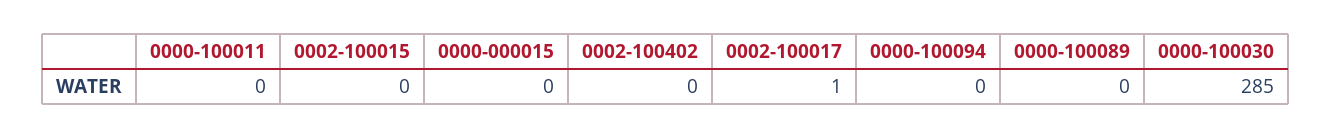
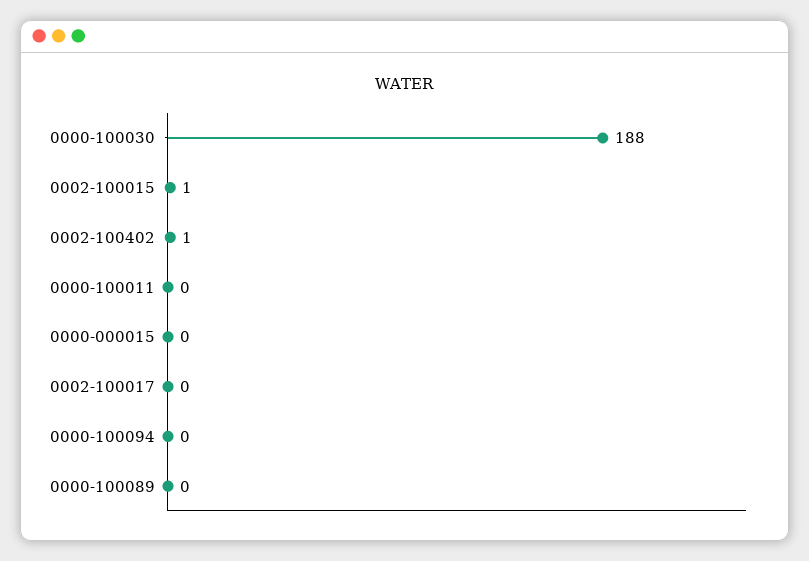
0002-100015: 0 -> 1
0002-100402: 0 -> 1
0002-100017: 1 -> 0
0000-100030: 285 -> 188

